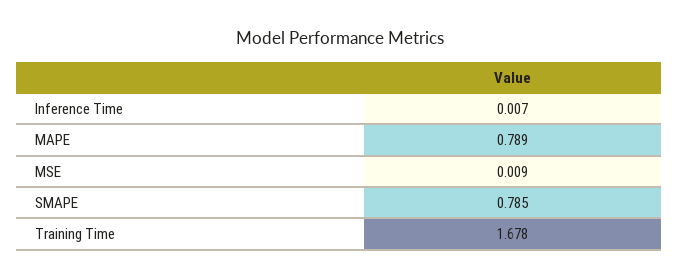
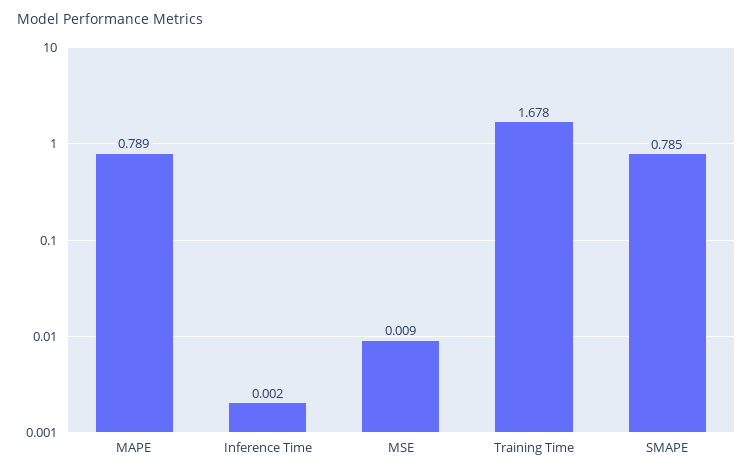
Inference Time: 0.007 -> 0.002

